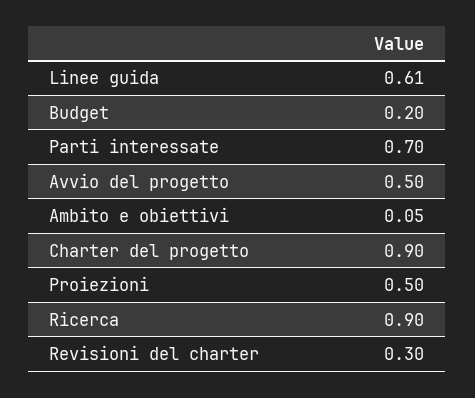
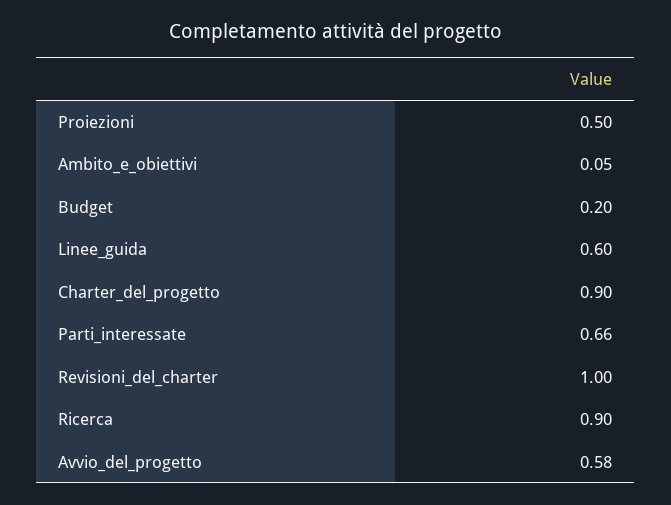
Linee guida: 0.61 -> 0.6
Parti interessate: 0.7 -> 0.66
Avvio del progetto: 0.5 -> 0.58
Revisioni del charter: 0.3 -> 1

